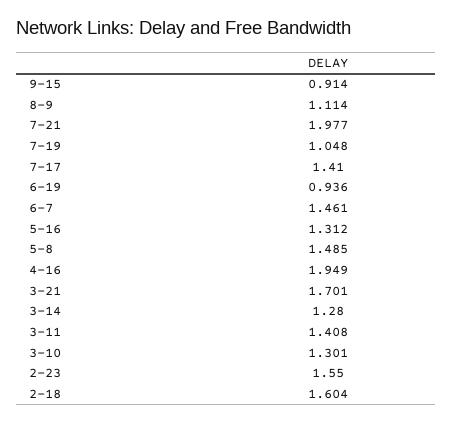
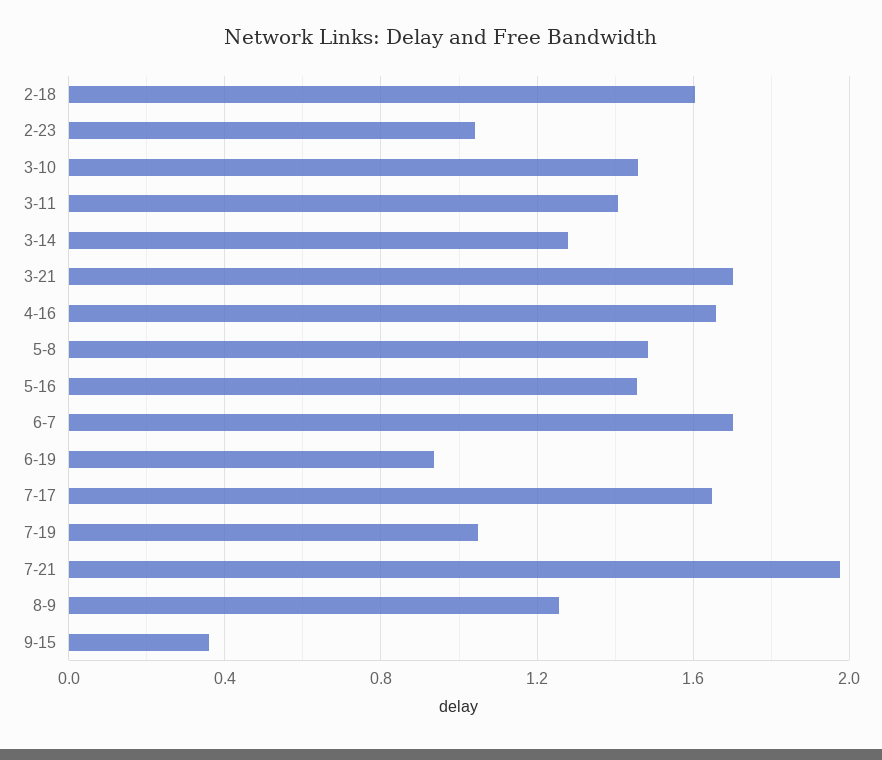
9-15: 0.914 -> 0.35
8-9: 1.114 -> 1.25
7-17: 1.41 -> 1.65
6-7: 1.461 -> 1.7
5-16: 1.312 -> 1.45
4-16: 1.949 -> 1.65
3-10: 1.301 -> 1.45
2-23: 1.55 -> 1.05

